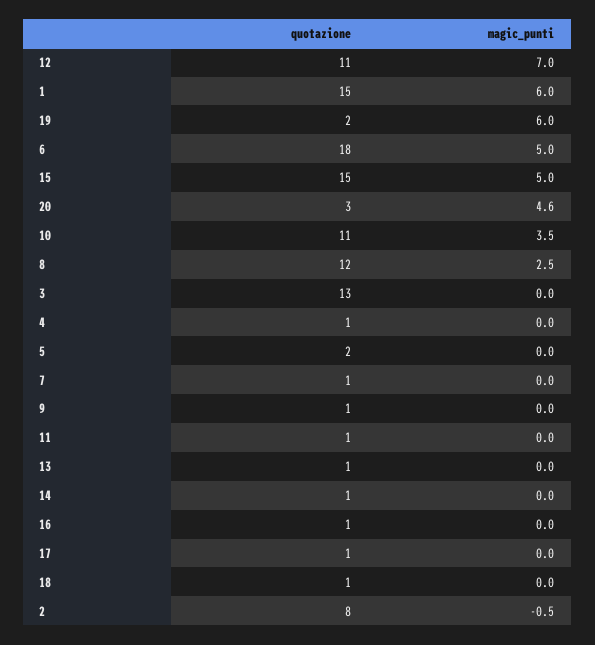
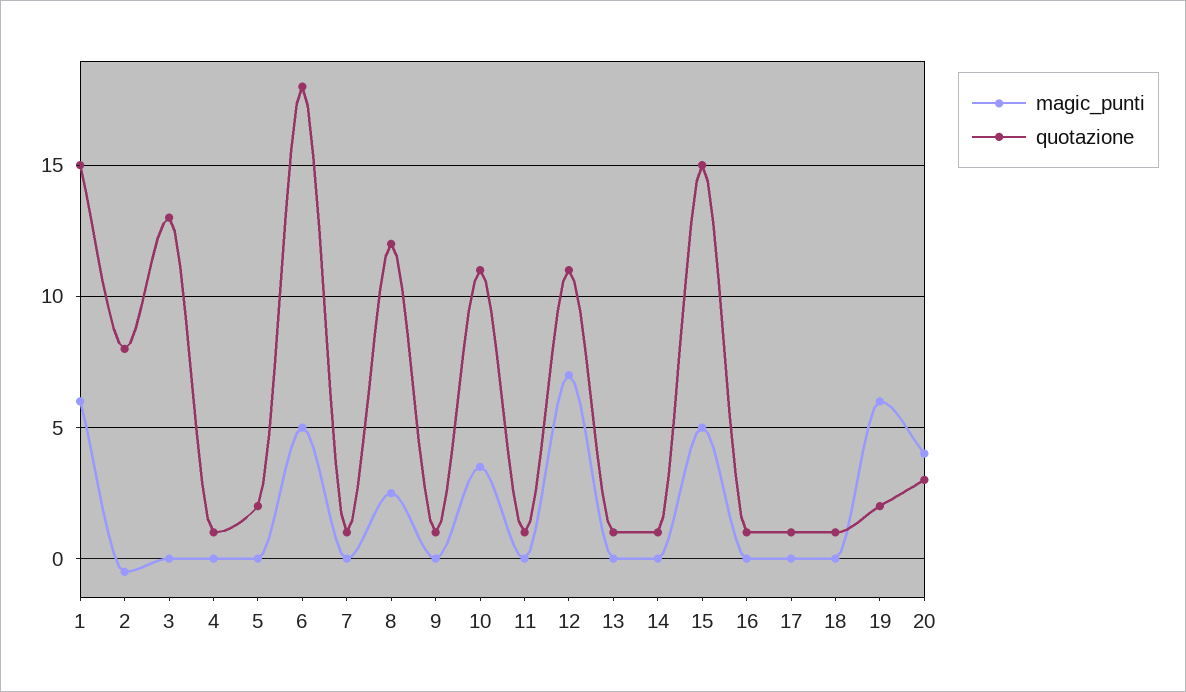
magic_punti, 20: 4.6 -> 4

